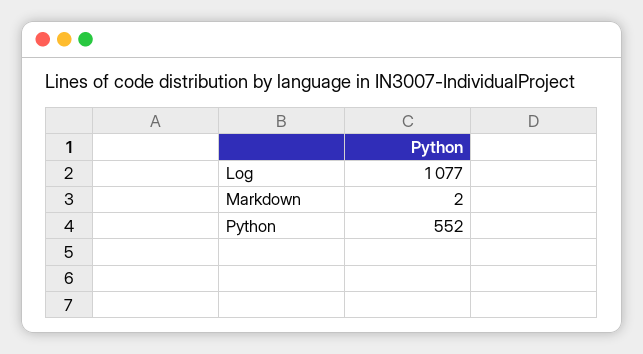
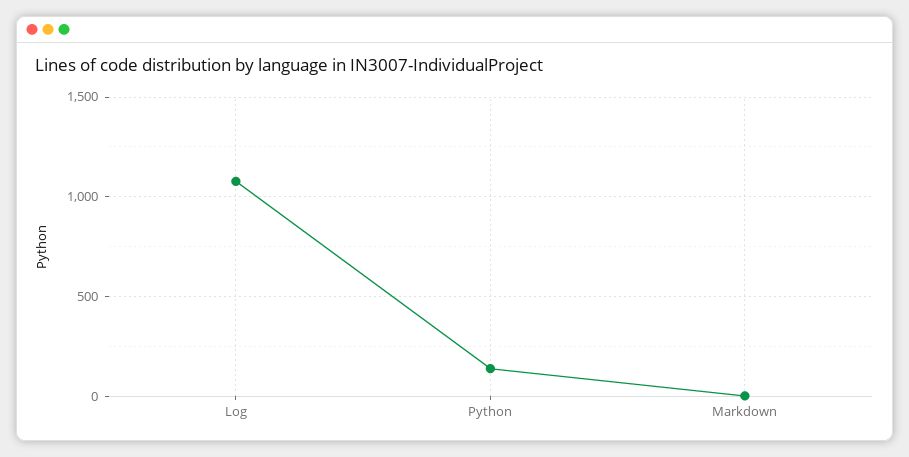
Python: 552 -> 150

